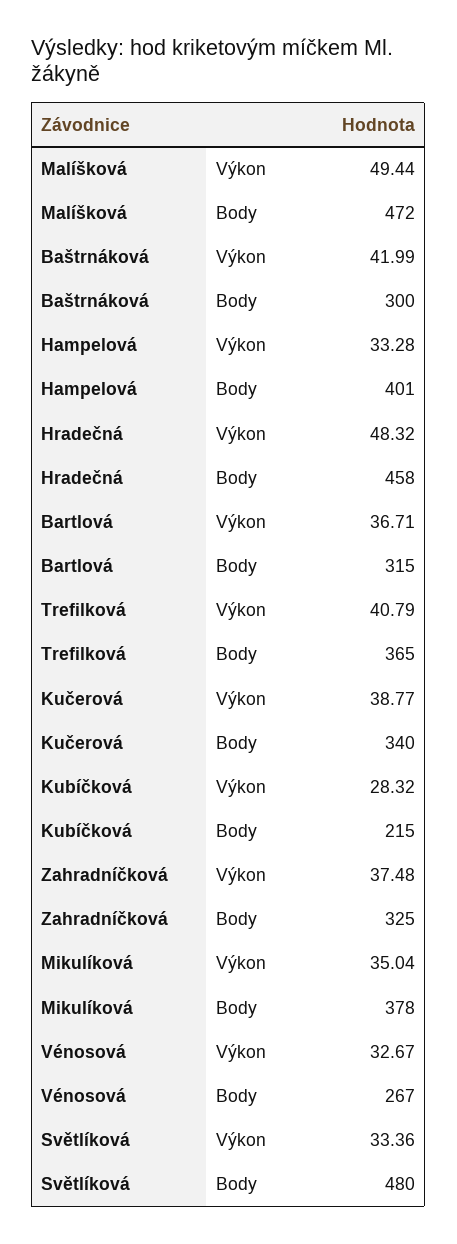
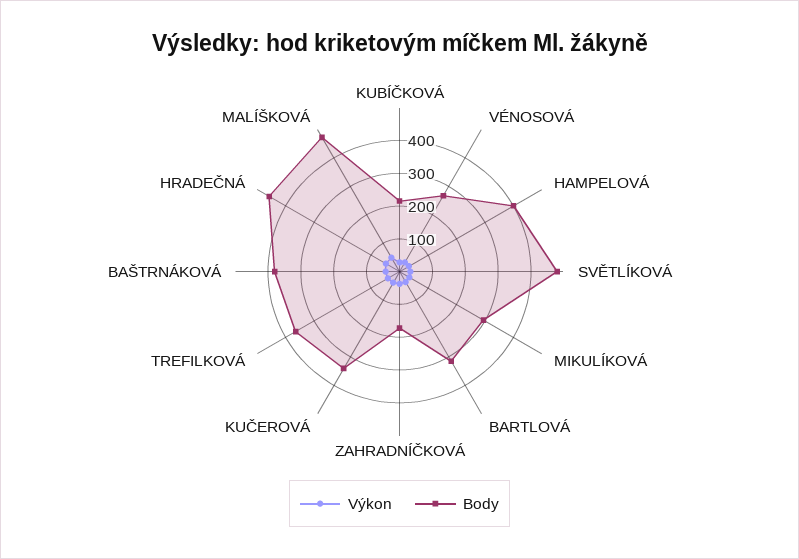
Body, Baštrnáková: 300 -> 375
Body, Zahradníčková: 325 -> 175
Body, Mikulíková: 378 -> 300

